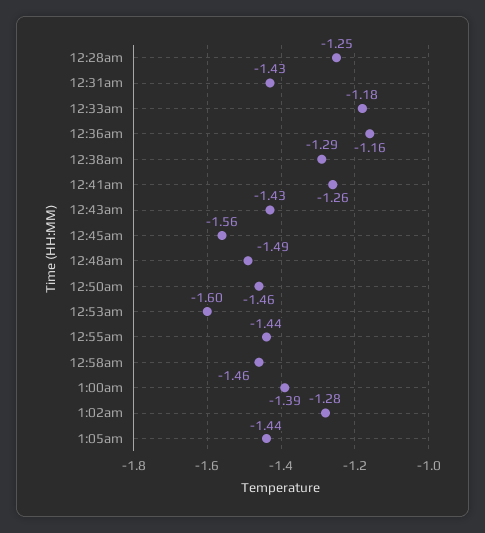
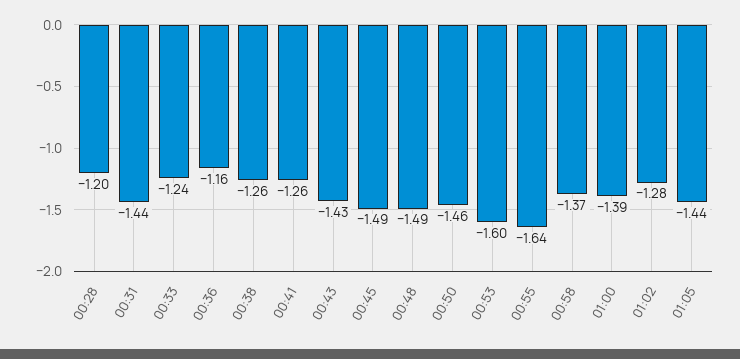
12:28am: -1.25 -> -1.2
12:31am: -1.43 -> -1.44
12:33am: -1.18 -> -1.24
12:38am: -1.29 -> -1.26
12:45am: -1.56 -> -1.49
12:55am: -1.44 -> -1.64
12:58am: -1.46 -> -1.37

